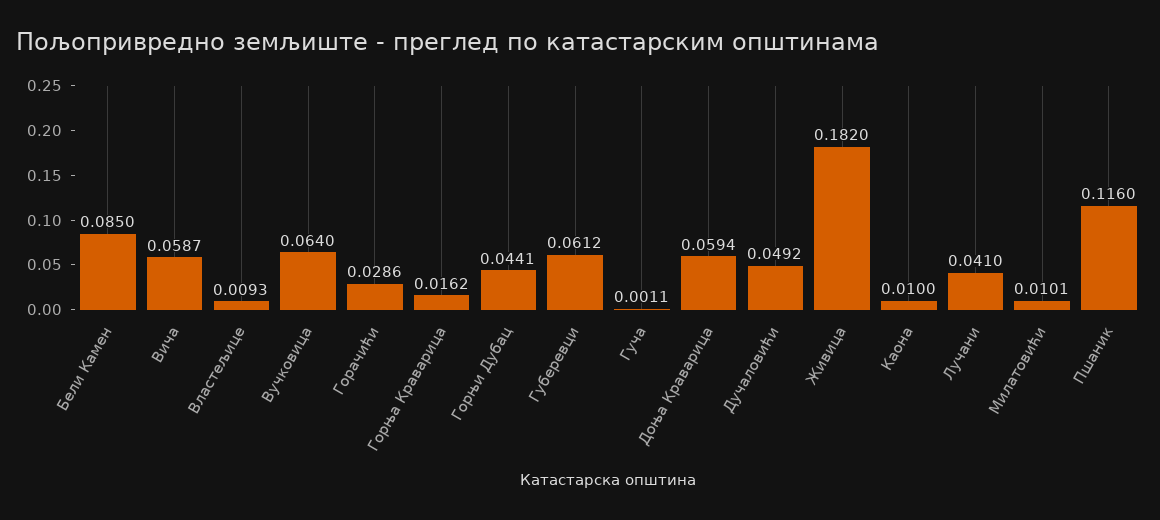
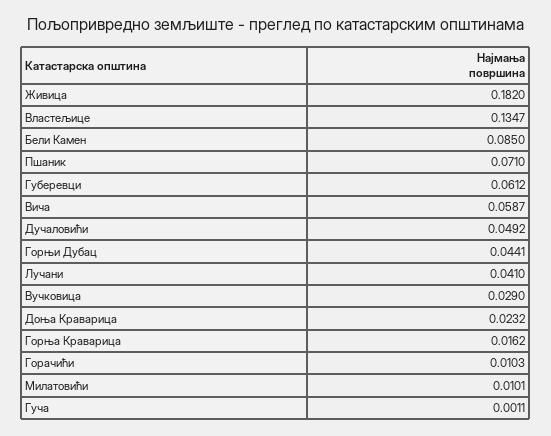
Властељице: 0.0093 -> 0.1347
Вучковица: 0.064 -> 0.029
Горачићи: 0.0286 -> 0.0103
Доња Краварица: 0.0594 -> 0.0232
Каона: 0.01 -> none
Пшаник: 0.116 -> 0.071

